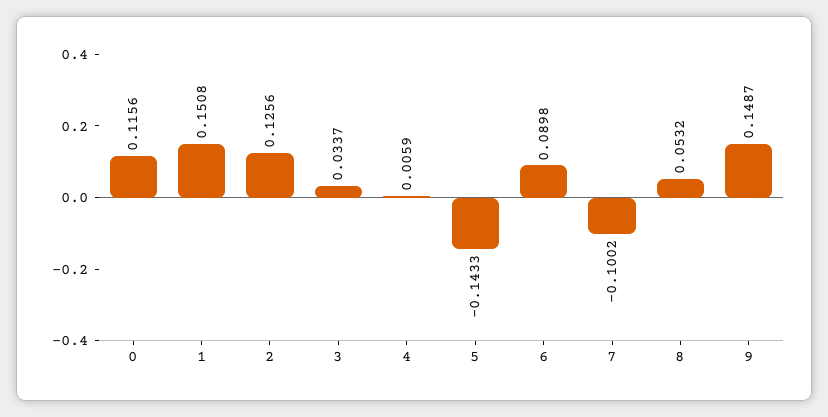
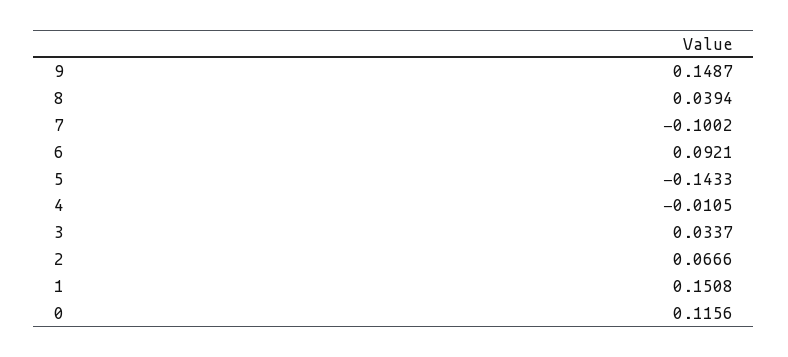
2: 0.1256 -> 0.0666
4: 0.0059 -> -0.0105
6: 0.0898 -> 0.0921
8: 0.0532 -> 0.0394

